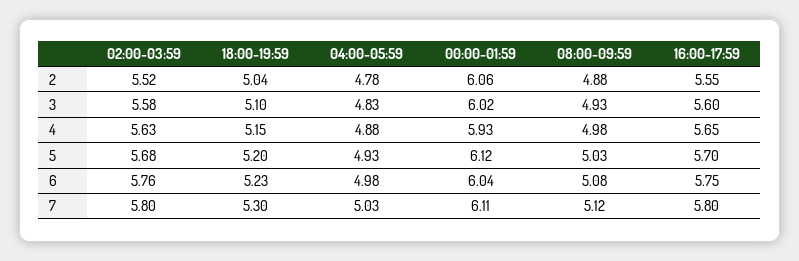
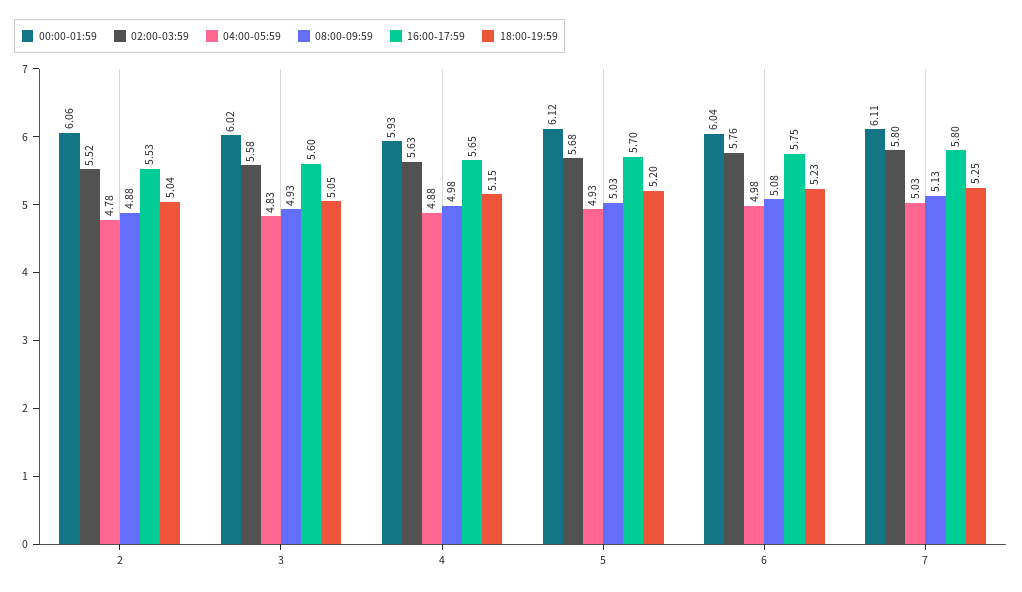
16:00-17:59, 2: 5.55 -> 5.53
18:00-19:59, 3: 5.1 -> 5.05
18:00-19:59, 7: 5.3 -> 5.25
08:00-09:59, 7: 5.12 -> 5.13

